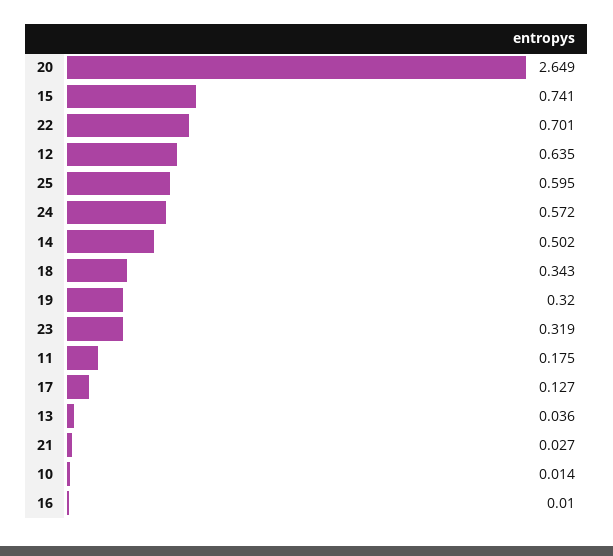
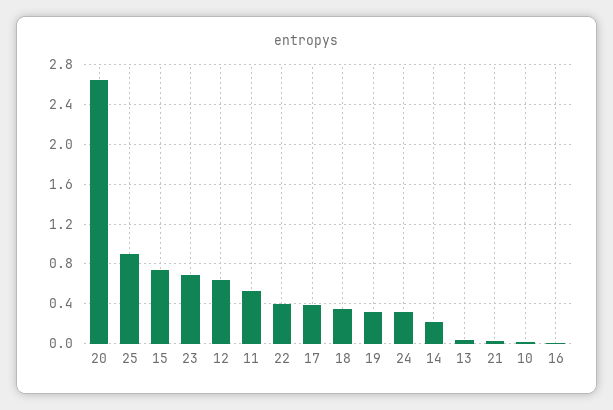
22: 0.701 -> 0.4
25: 0.595 -> 0.9
24: 0.572 -> 0.3
14: 0.502 -> 0.2
23: 0.319 -> 0.7
11: 0.175 -> 0.5
17: 0.127 -> 0.4

